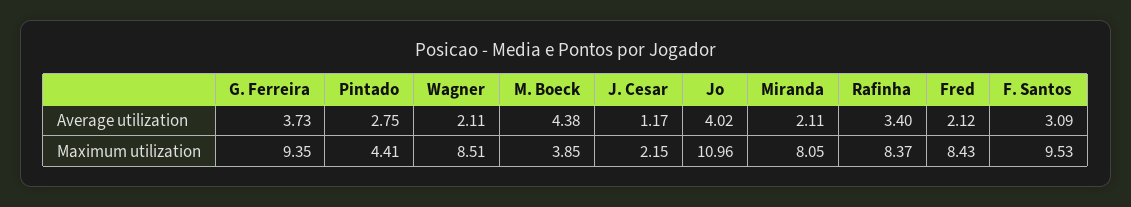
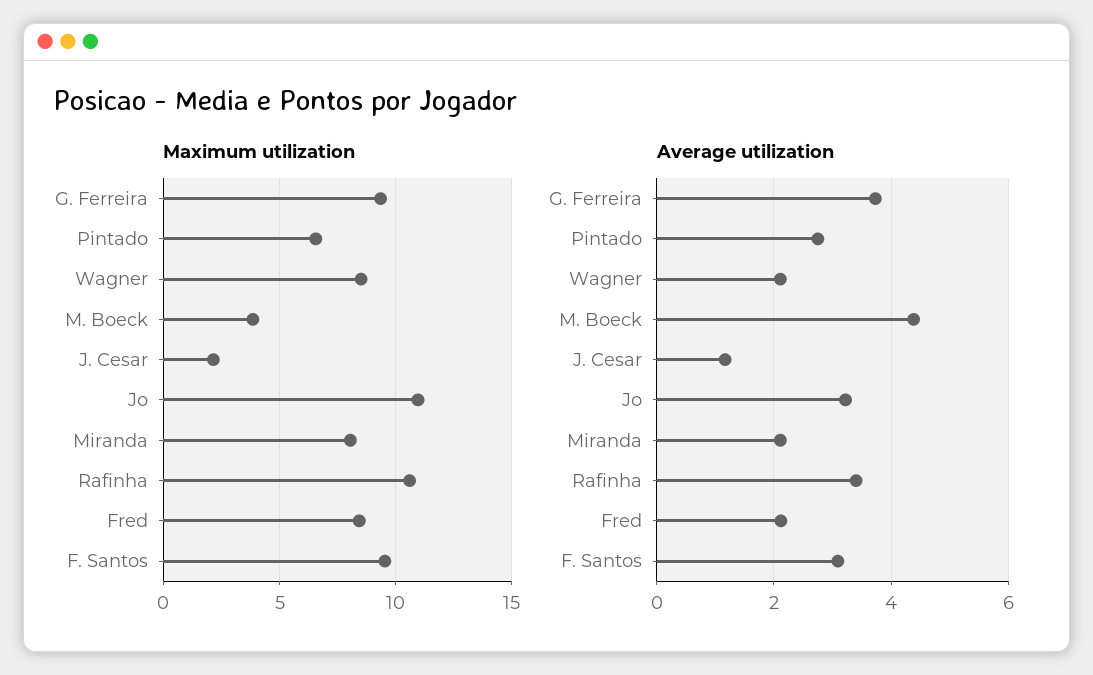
Average utilization, Jo: 4.02 -> 3.2
Maximum utilization, Pintado: 4.41 -> 6.5
Maximum utilization, Rafinha: 8.37 -> 10.5

